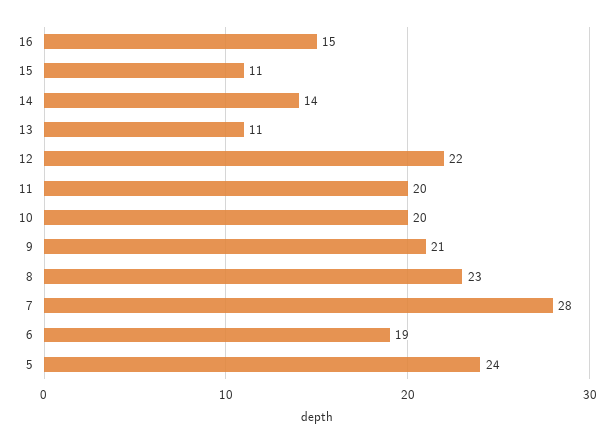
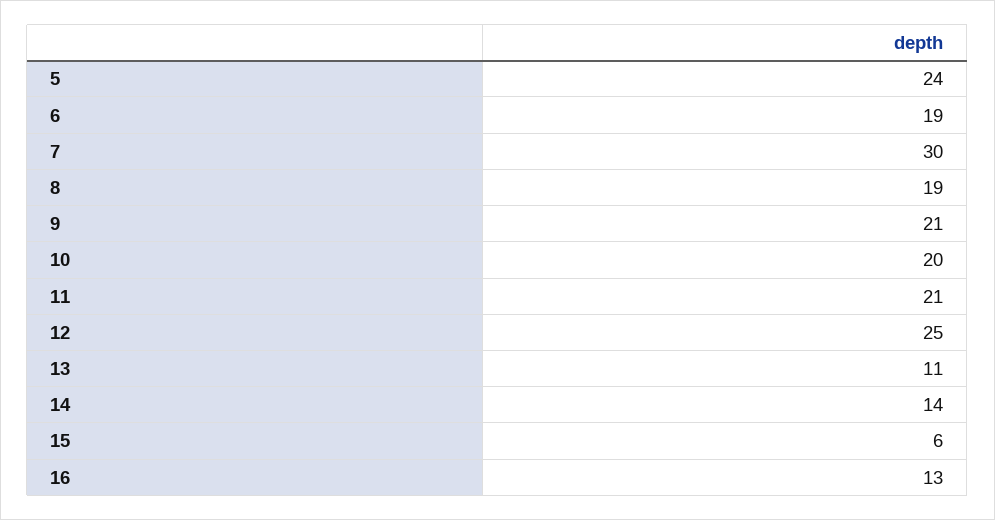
16: 15 -> 13
15: 11 -> 6
12: 22 -> 25
11: 20 -> 21
8: 23 -> 19
7: 28 -> 30

